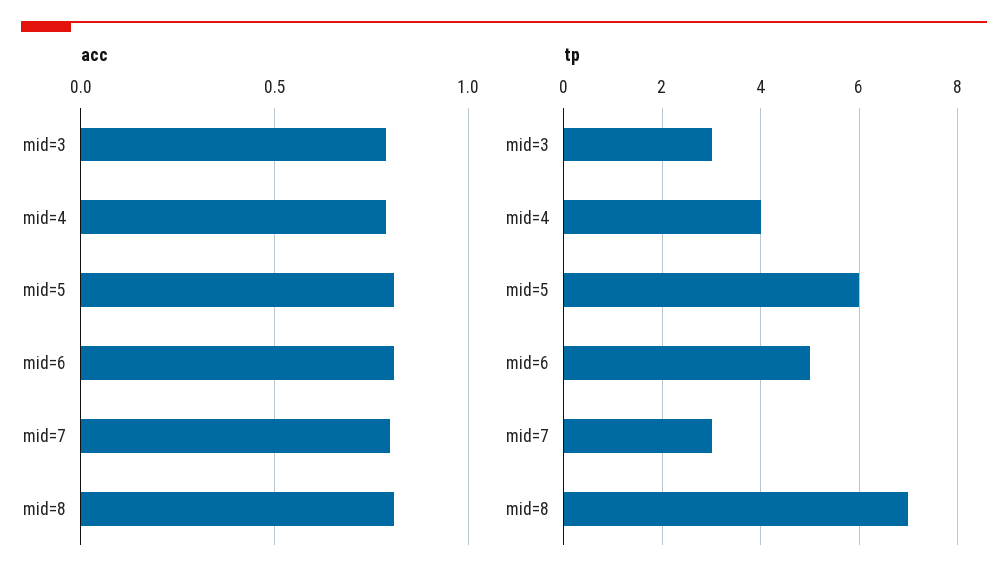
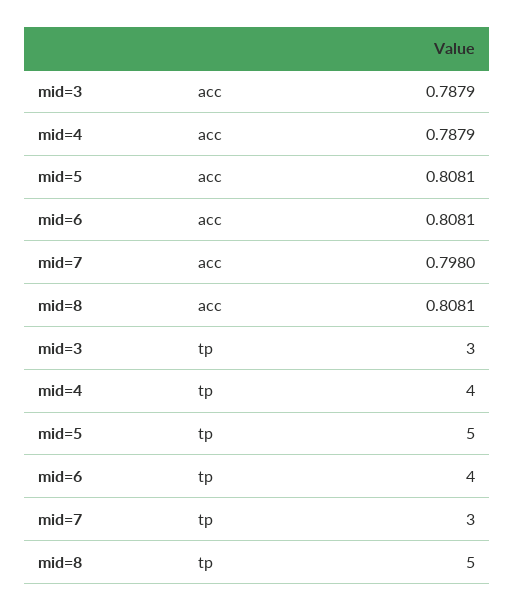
tp, mid=5: 6 -> 5
tp, mid=6: 5 -> 4
tp, mid=8: 7 -> 5

